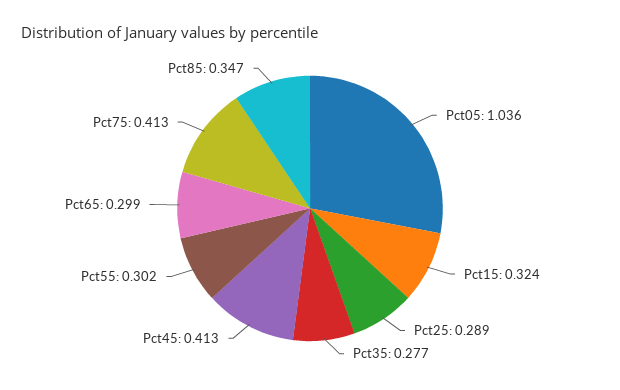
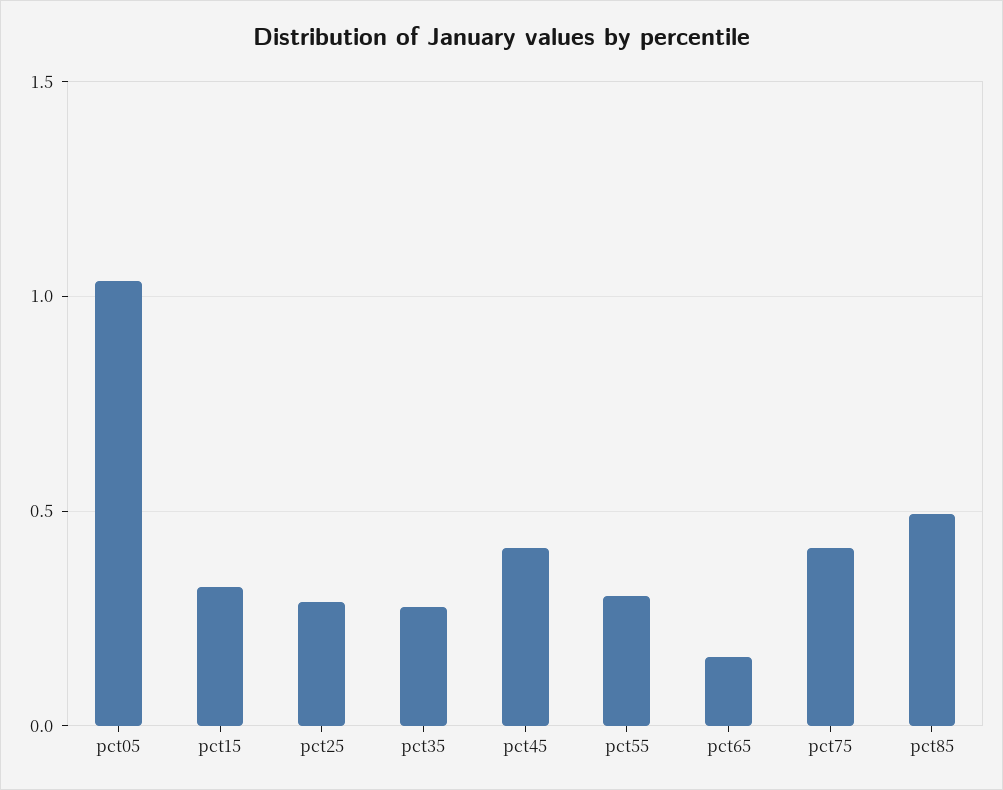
Pct65: 0.299 -> 0.15
Pct85: 0.347 -> 0.5

